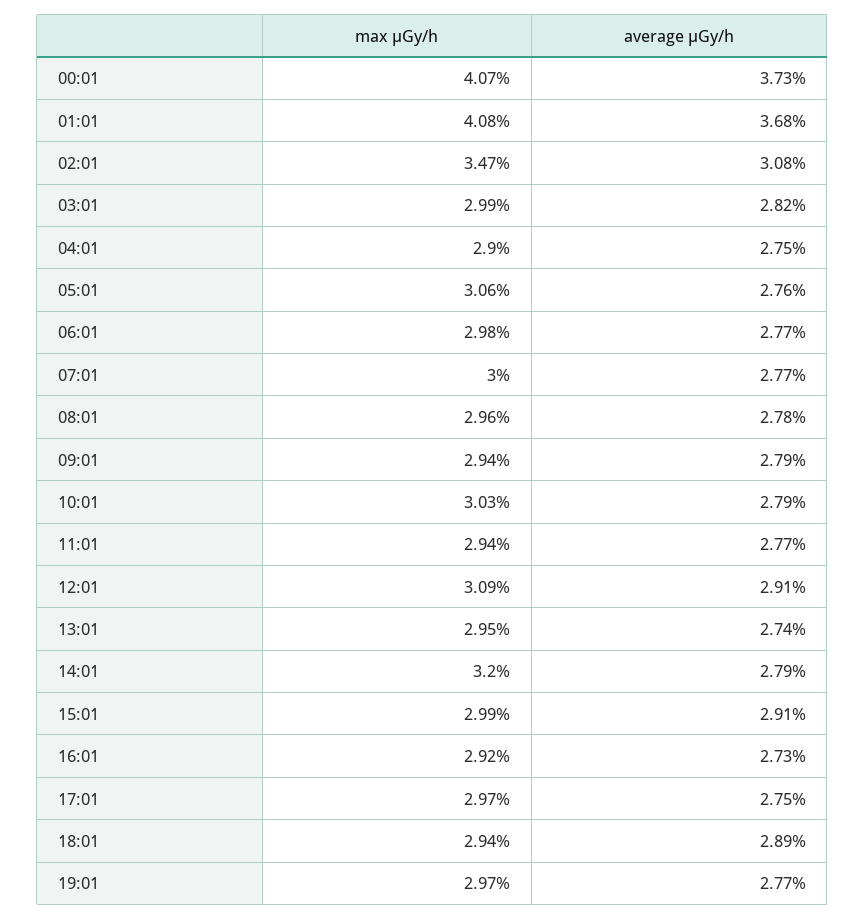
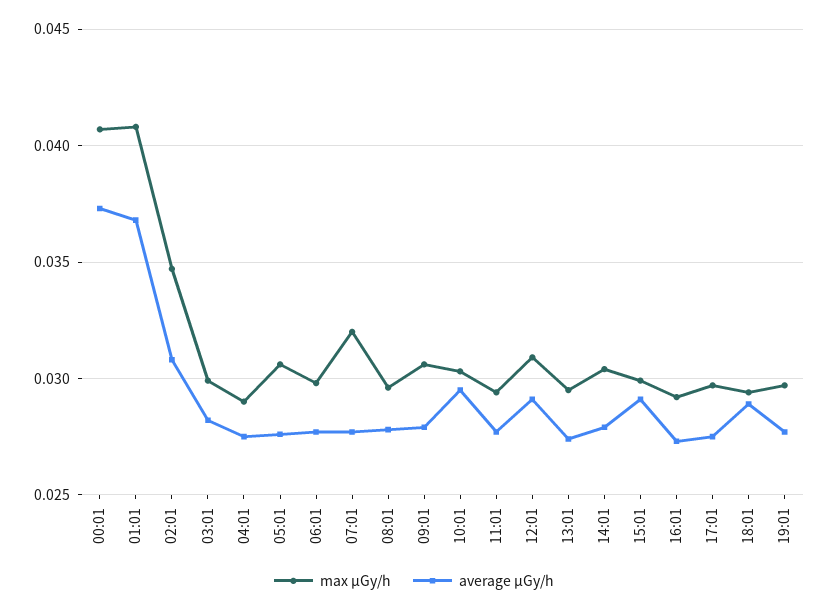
max μGy/h, 07:01: 0.03 -> 0.032
max μGy/h, 09:01: 0.0294 -> 0.0305
average μGy/h, 10:01: 0.0279 -> 0.0295
max μGy/h, 14:01: 0.032 -> 0.0305

